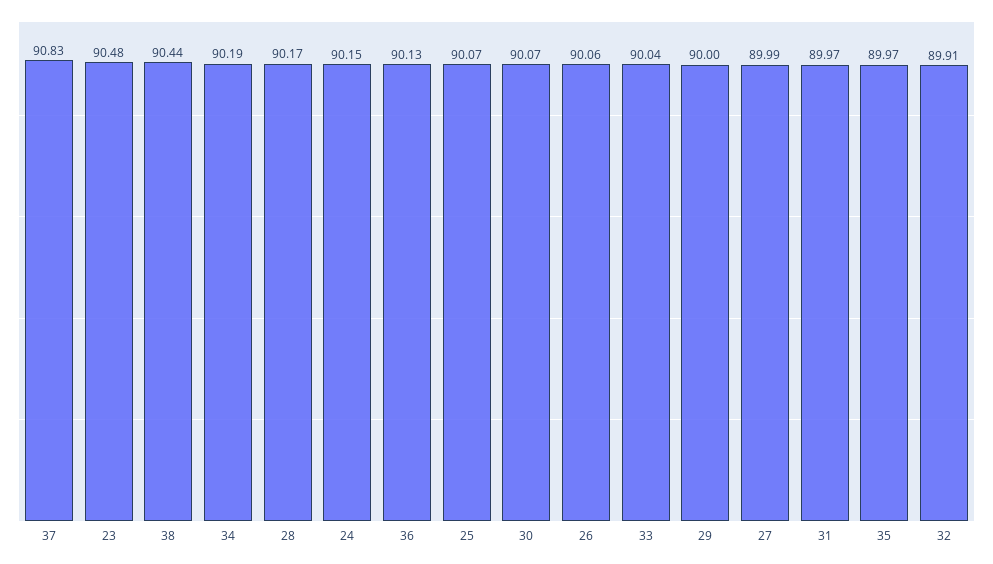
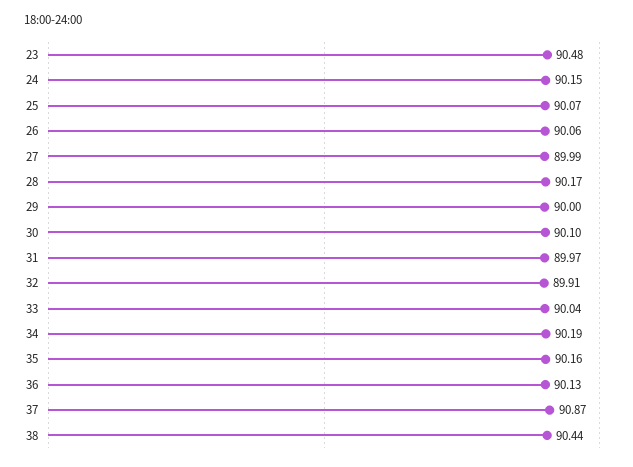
37: 90.83 -> 90.87
30: 90.07 -> 90.1
35: 89.97 -> 90.16

